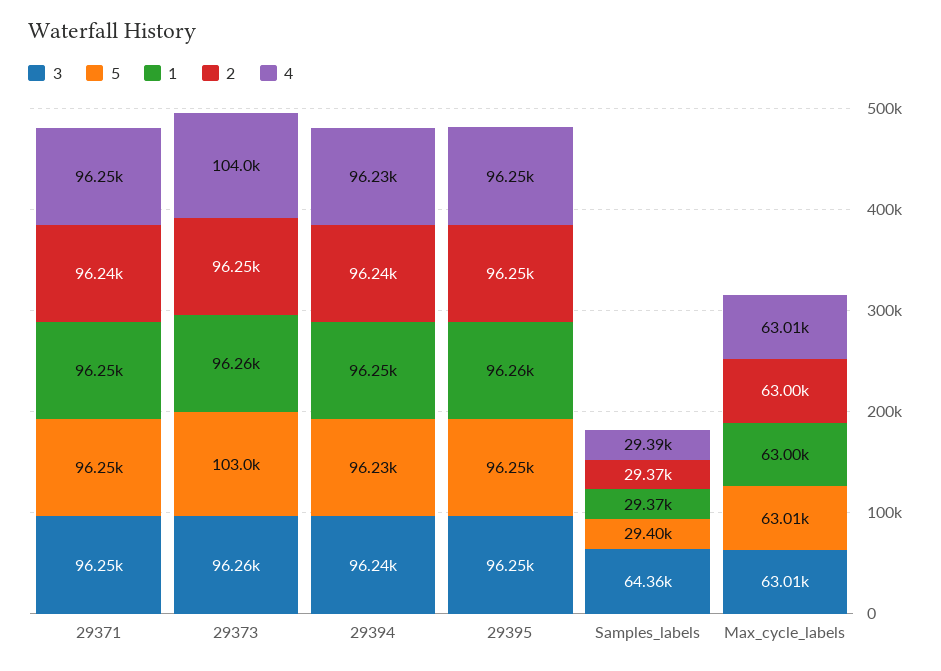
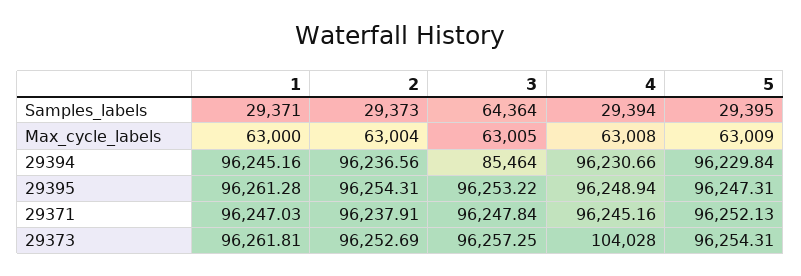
5, 29373: 103000 -> 96254.31
3, 29394: 96240 -> 85464

